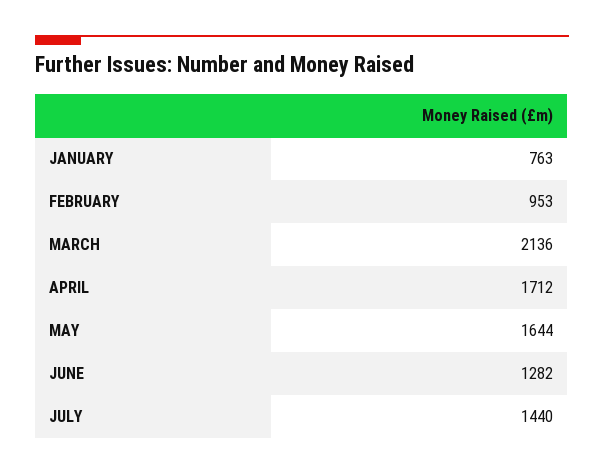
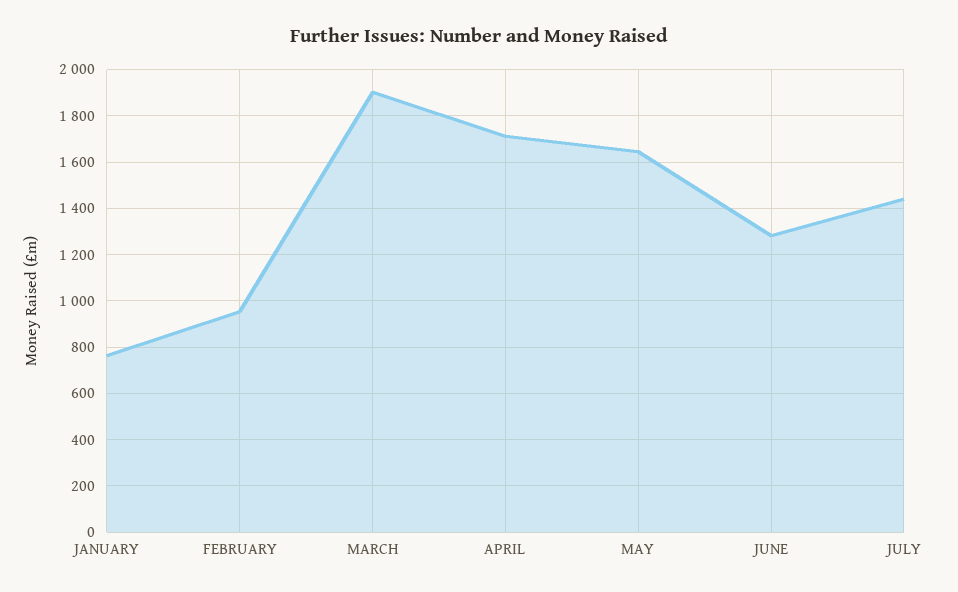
MARCH: 2136 -> 1900

